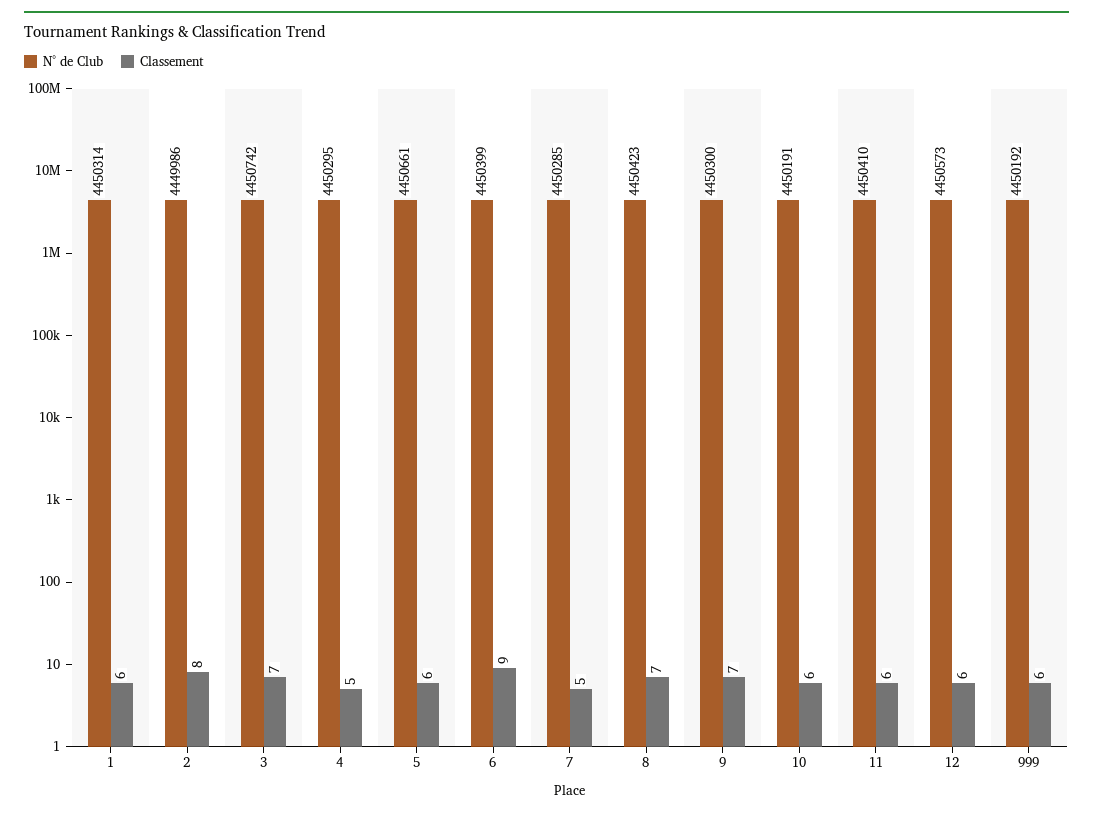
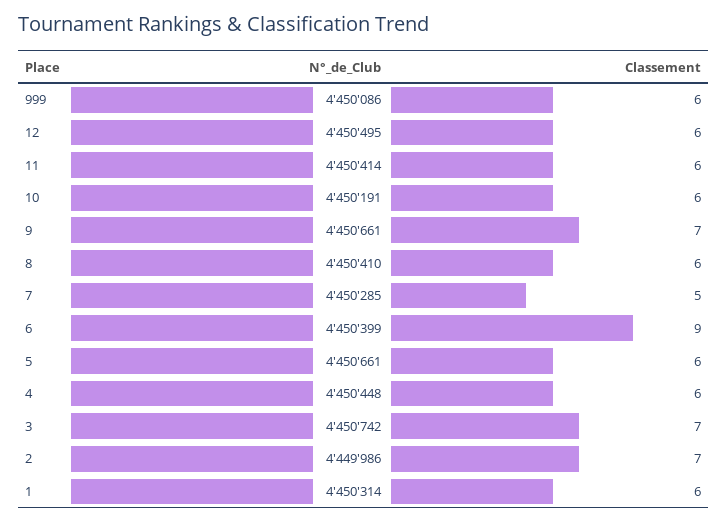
Classement, 2: 8 -> 7
N° de Club, 4: 4450295 -> 4450448
Classement, 4: 5 -> 6
N° de Club, 8: 4450423 -> 4450410
Classement, 8: 7 -> 6
N° de Club, 9: 4450300 -> 4450661
N° de Club, 11: 4450410 -> 4450414
N° de Club, 12: 4450573 -> 4450495
N° de Club, 999: 4450192 -> 4450086

